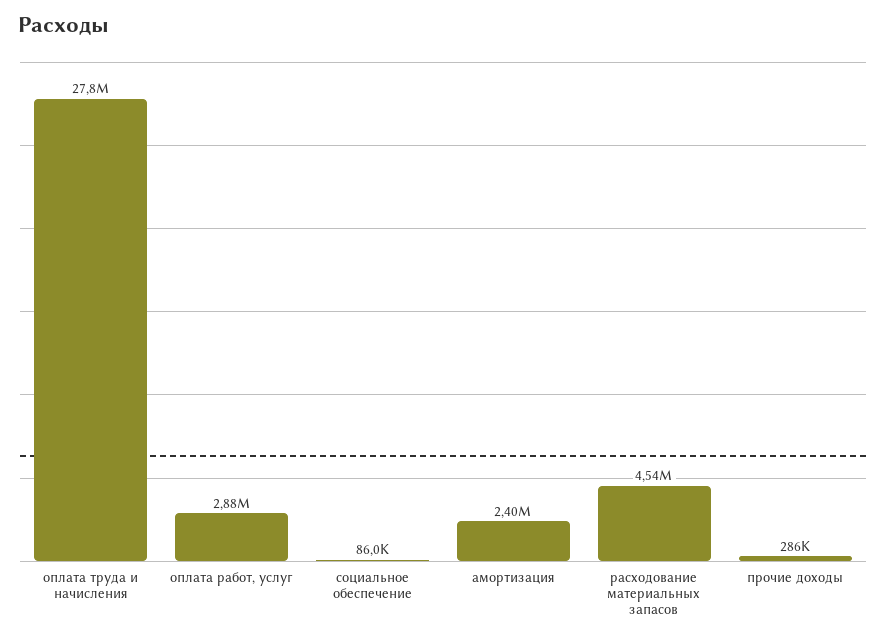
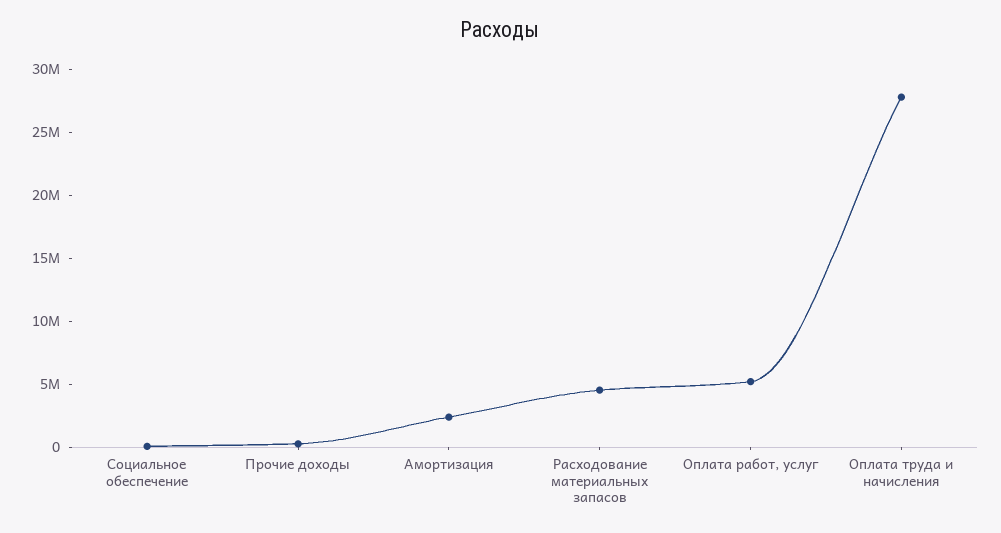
оплата работ, услуг: 2880000 -> 5000000

